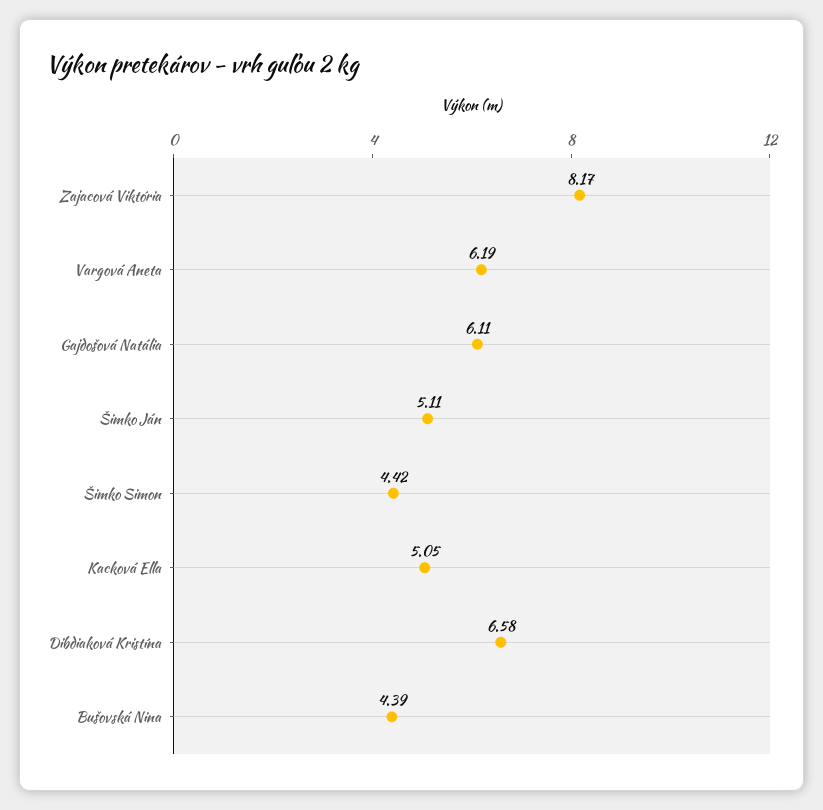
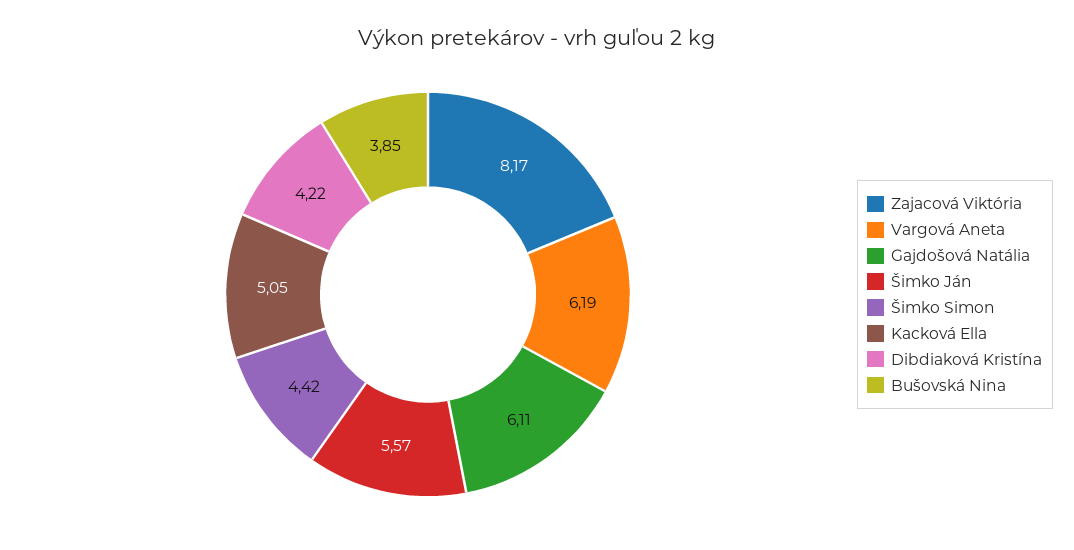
Šimko Ján: 5.11 -> 5.57
Dibdiaková Kristína: 6.58 -> 4.22
Bušovská Nina: 4.39 -> 3.85

